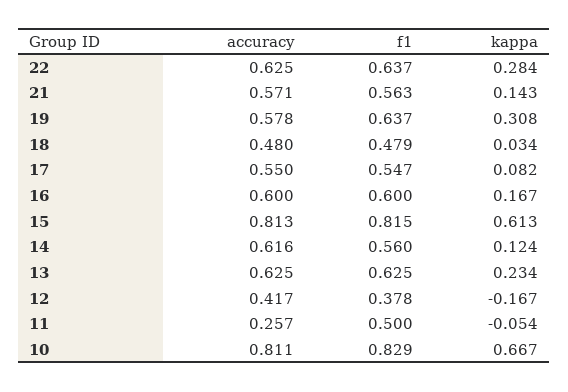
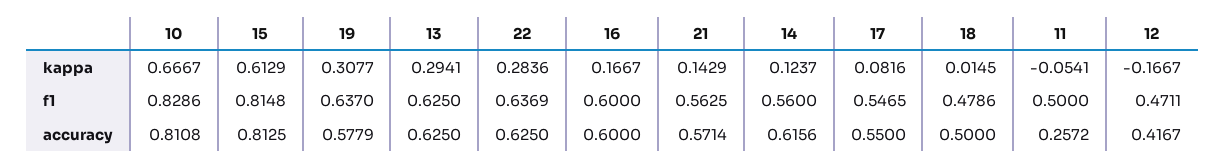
accuracy, 18: 0.48 -> 0.5
kappa, 18: 0.034 -> 0.0145
kappa, 13: 0.234 -> 0.2941
f1, 12: 0.378 -> 0.4711

